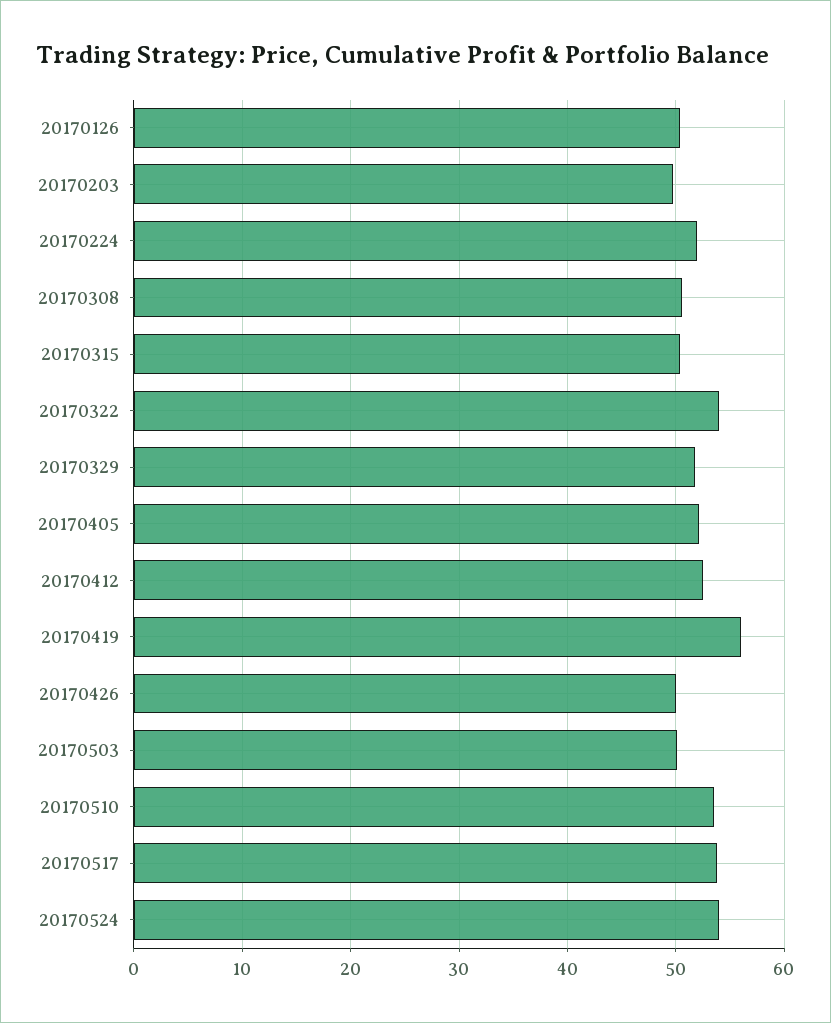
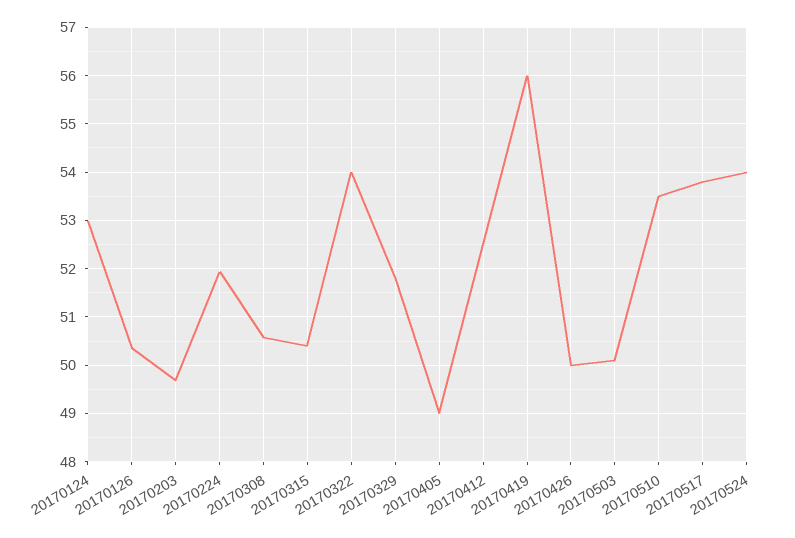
20170405: 52 -> 49
20170124: none -> 53

